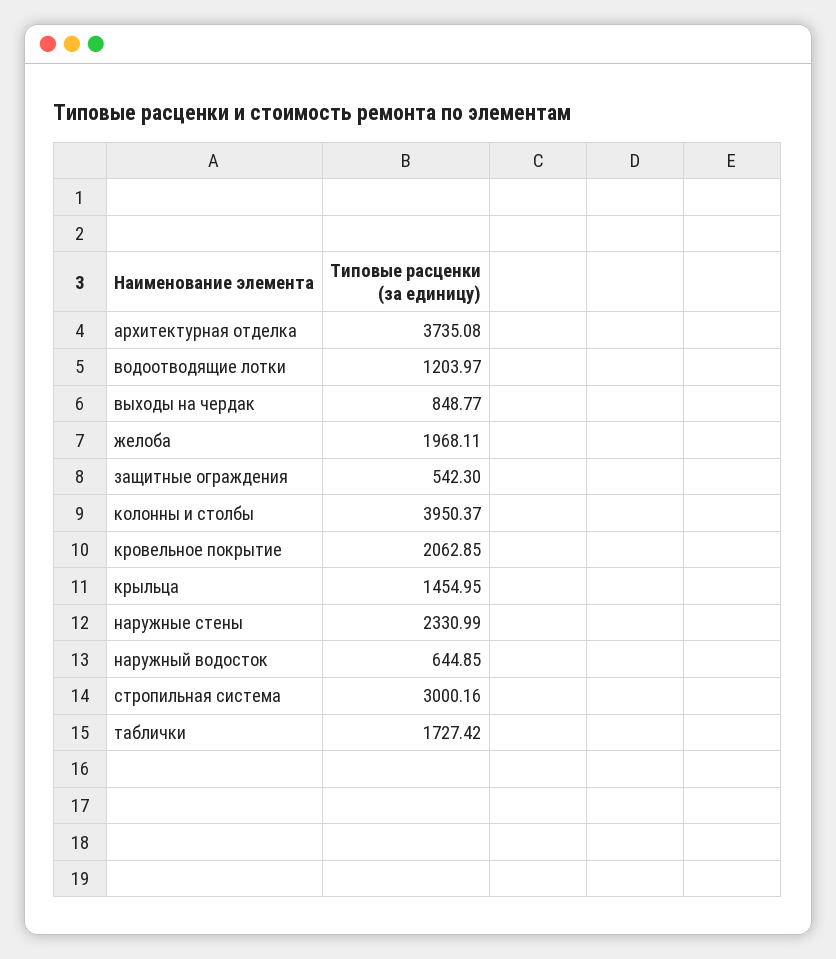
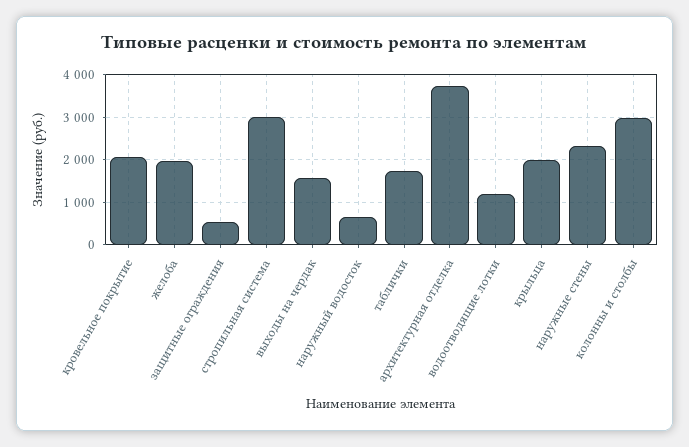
выходы на чердак: 848.77 -> 1600
колонны и столбы: 3950.37 -> 3000
крыльца: 1454.95 -> 2000

